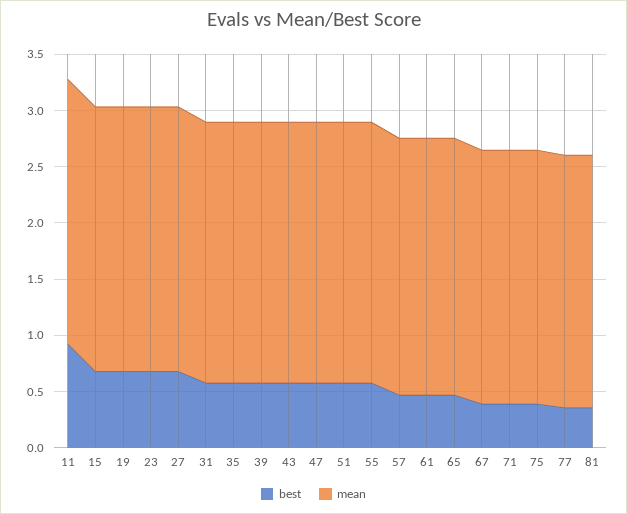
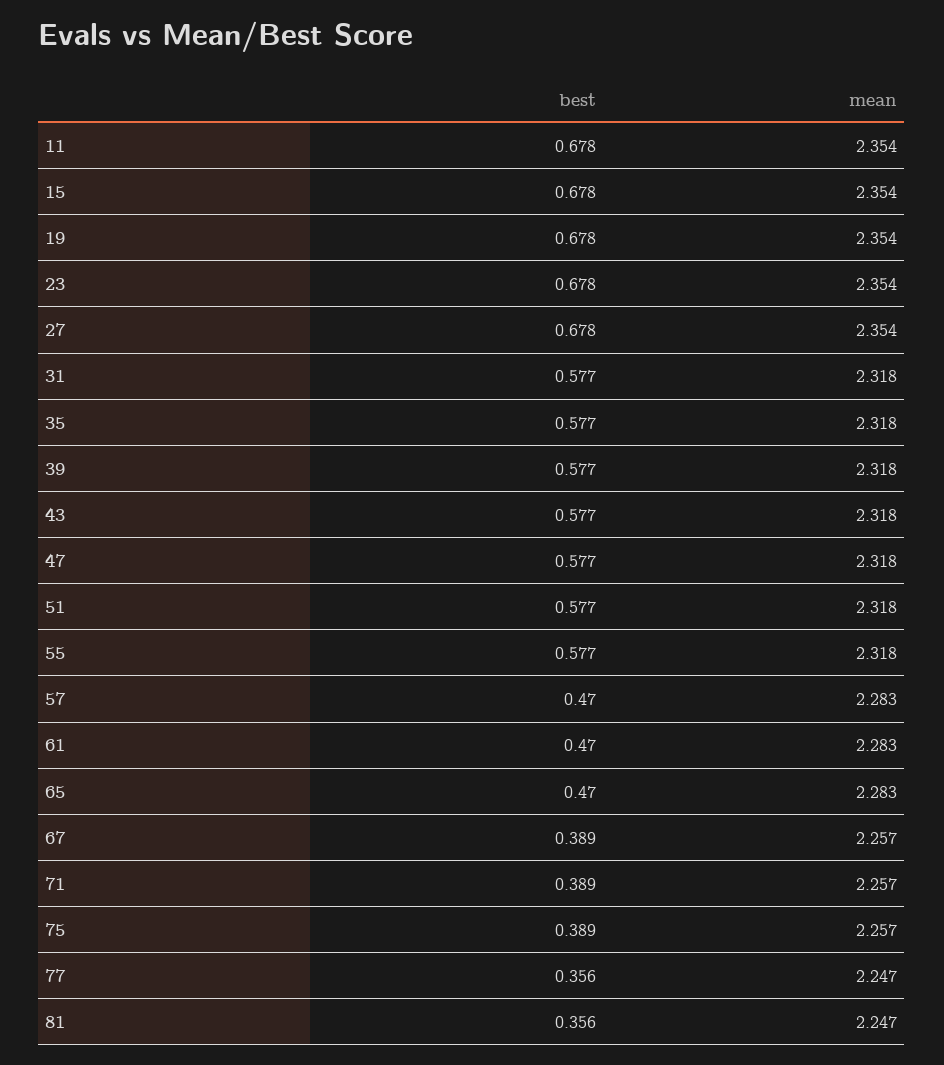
best, 11: 0.9 -> 0.678

